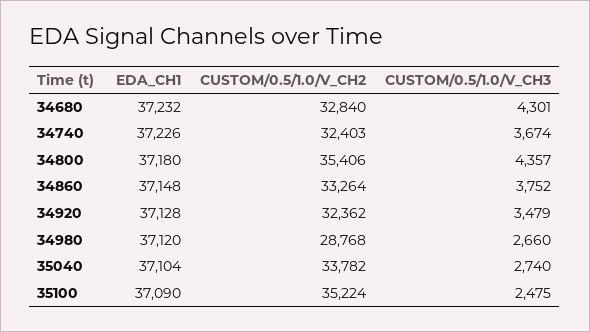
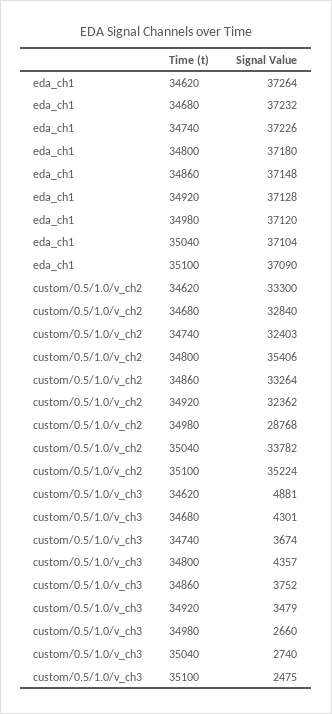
EDA_CH1, 34620: none -> 37264
CUSTOM/0.5/1.0/V_CH2, 34620: none -> 33300
CUSTOM/0.5/1.0/V_CH3, 34620: none -> 4881

